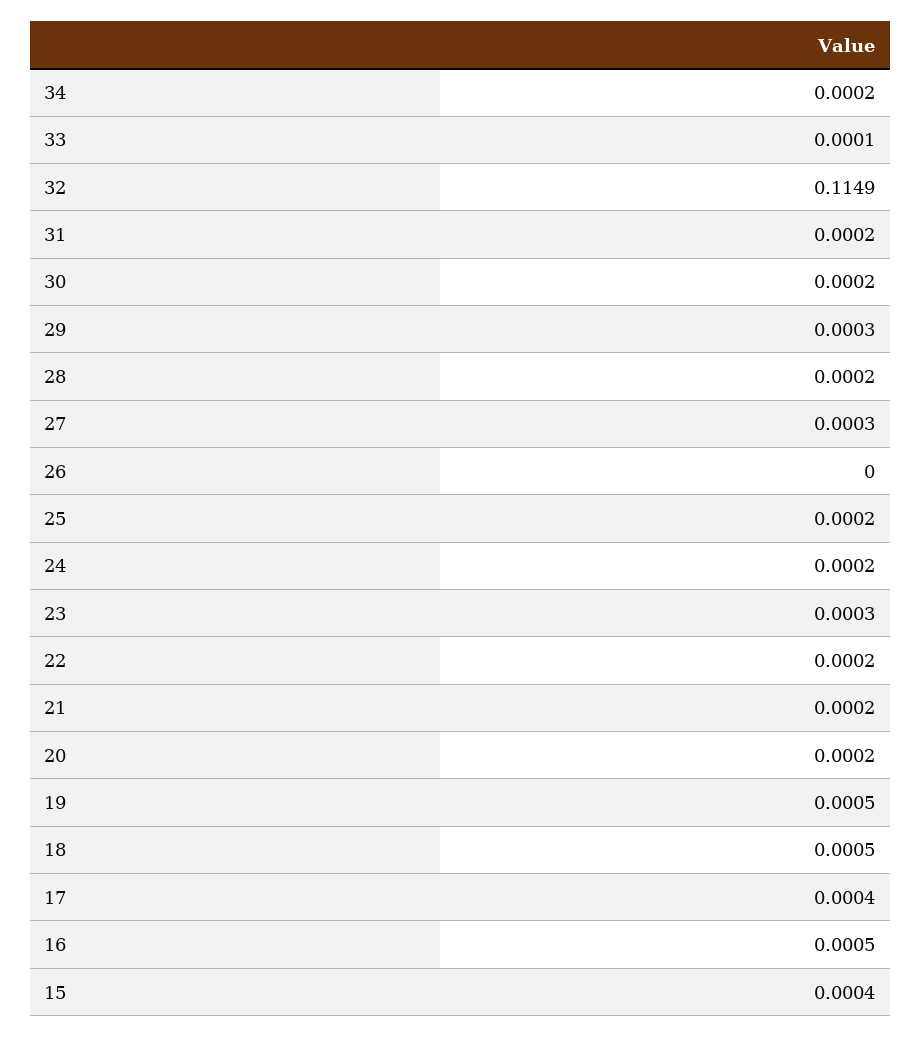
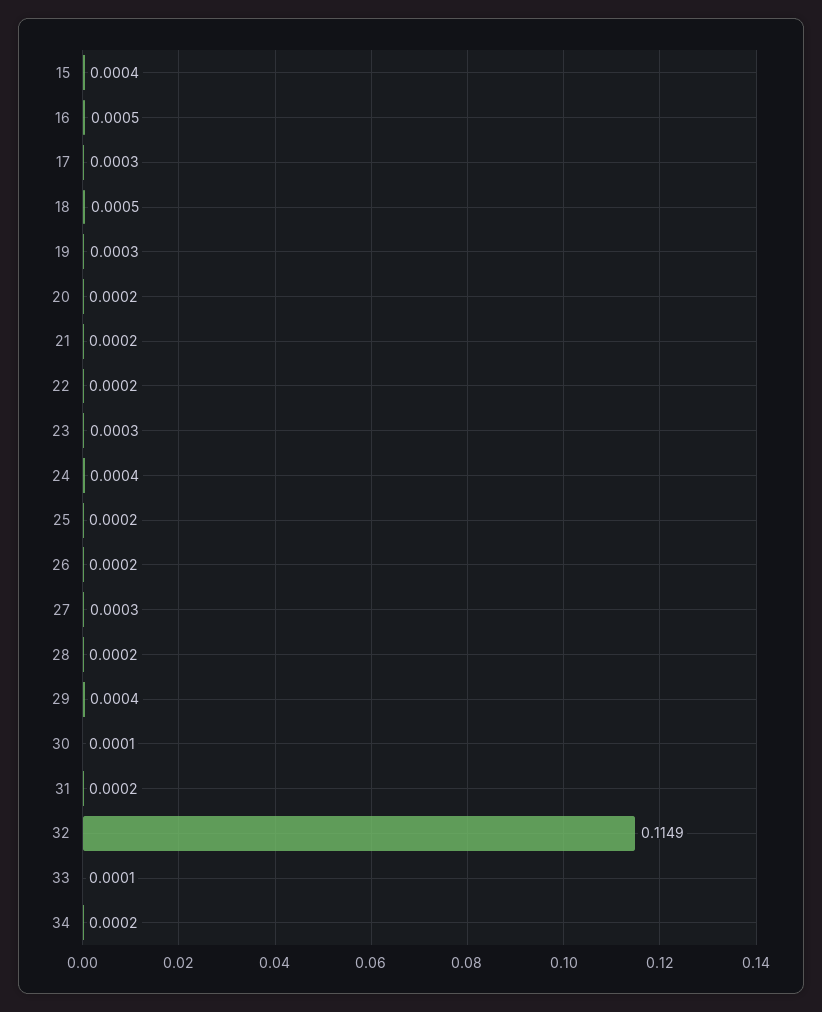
30: 0.0002 -> 0.0001
29: 0.0003 -> 0.0004
26: 0 -> 0.0002
24: 0.0002 -> 0.0004
19: 0.0005 -> 0.0003
17: 0.0004 -> 0.0003

